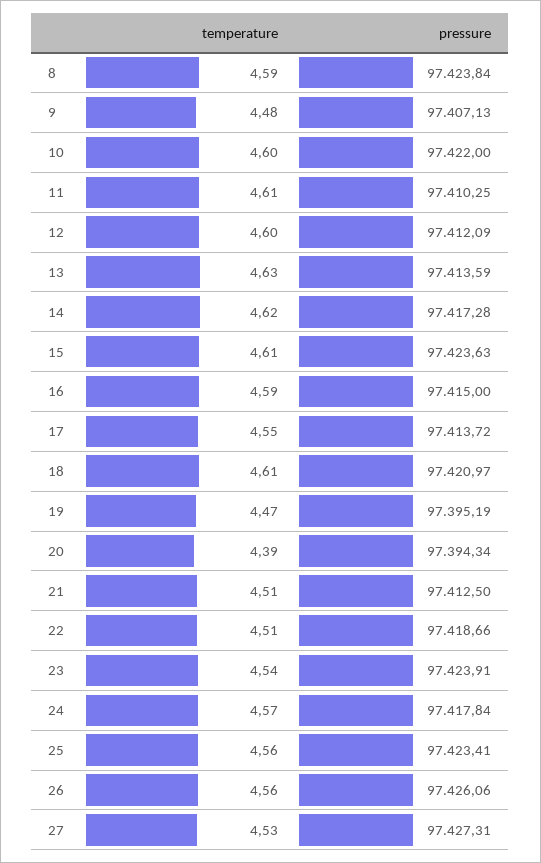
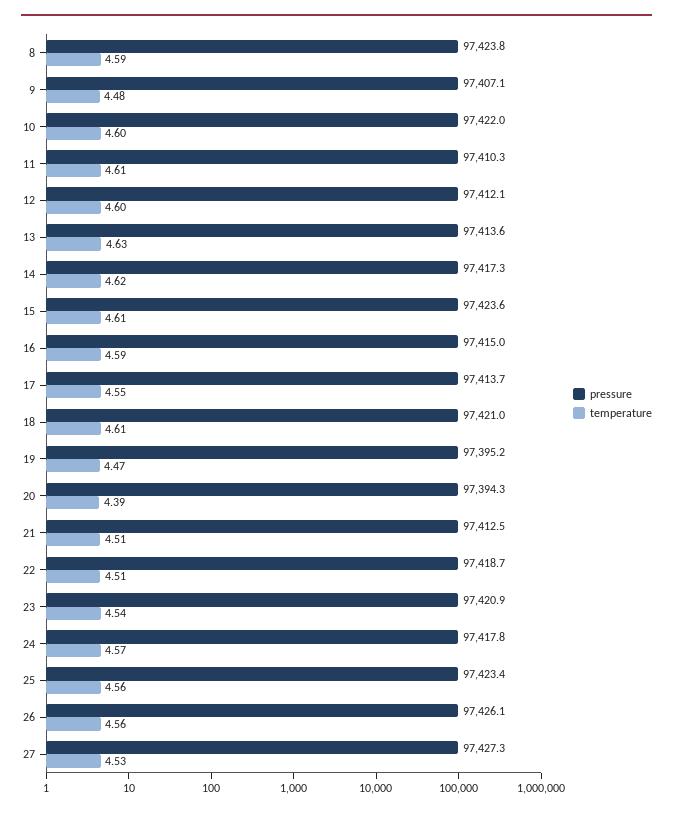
pressure, 23: 97423.91 -> 97420.9

